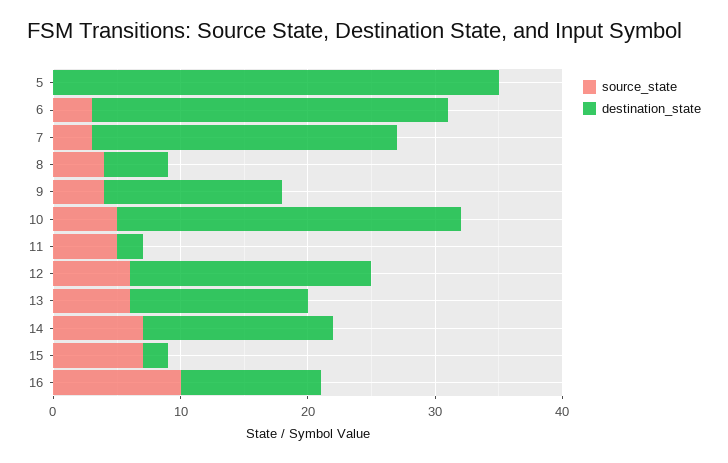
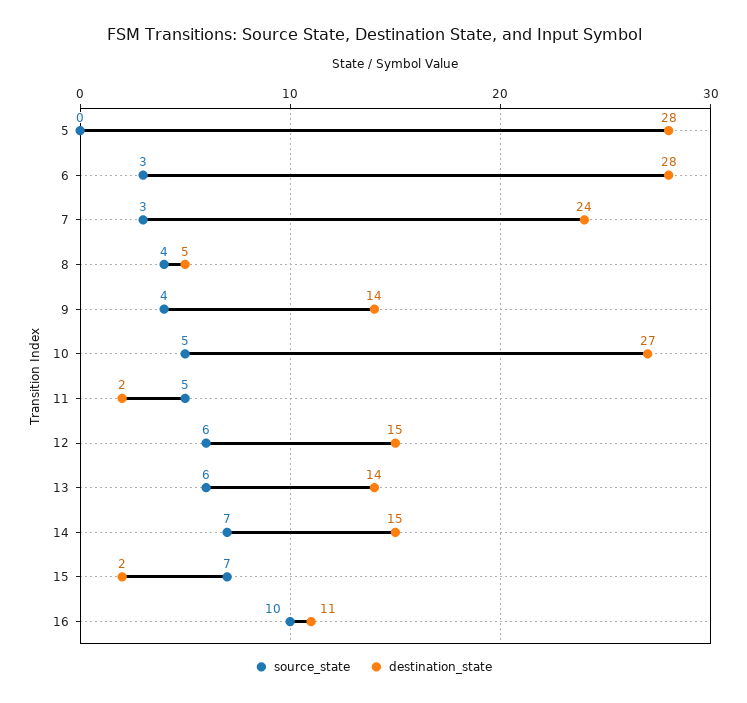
destination_state, 5: 35 -> 28
destination_state, 12: 19 -> 15

